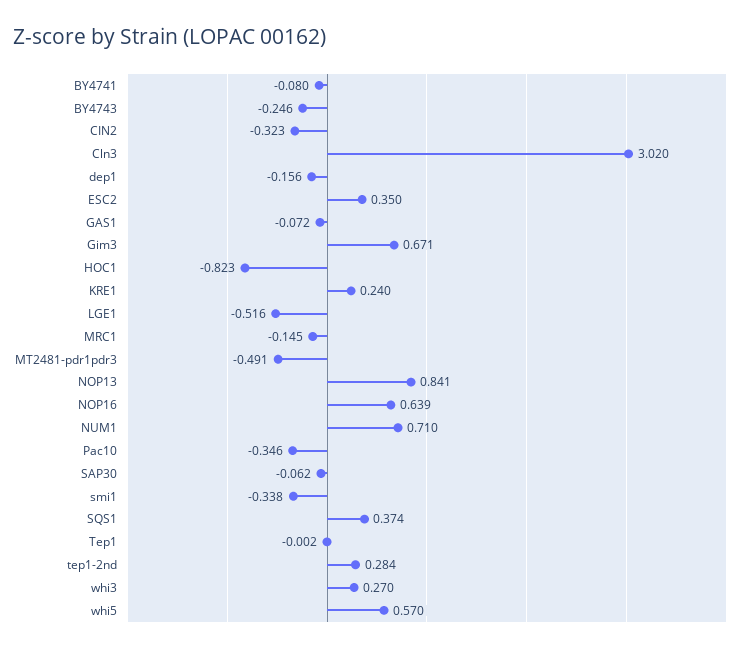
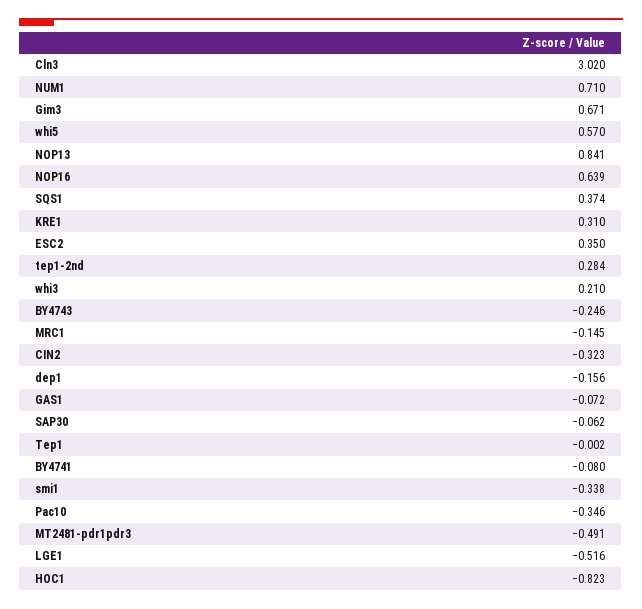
KRE1: 0.24 -> 0.31
whi3: 0.27 -> 0.21

